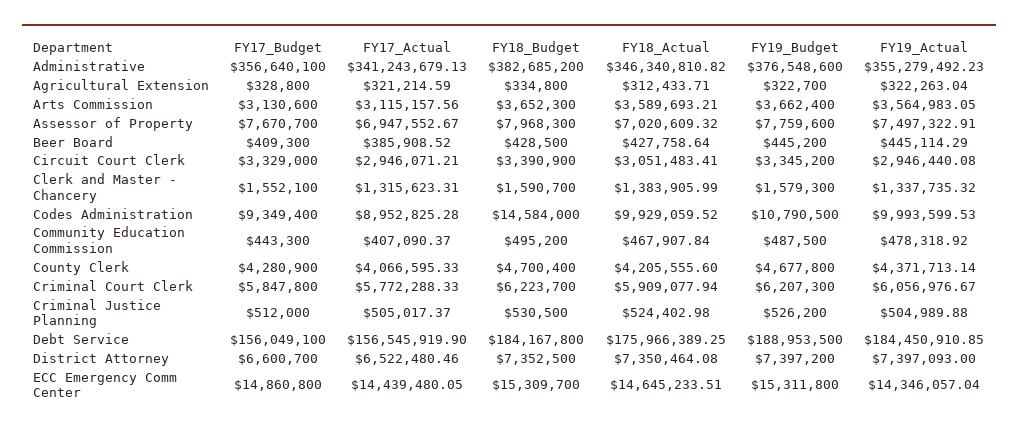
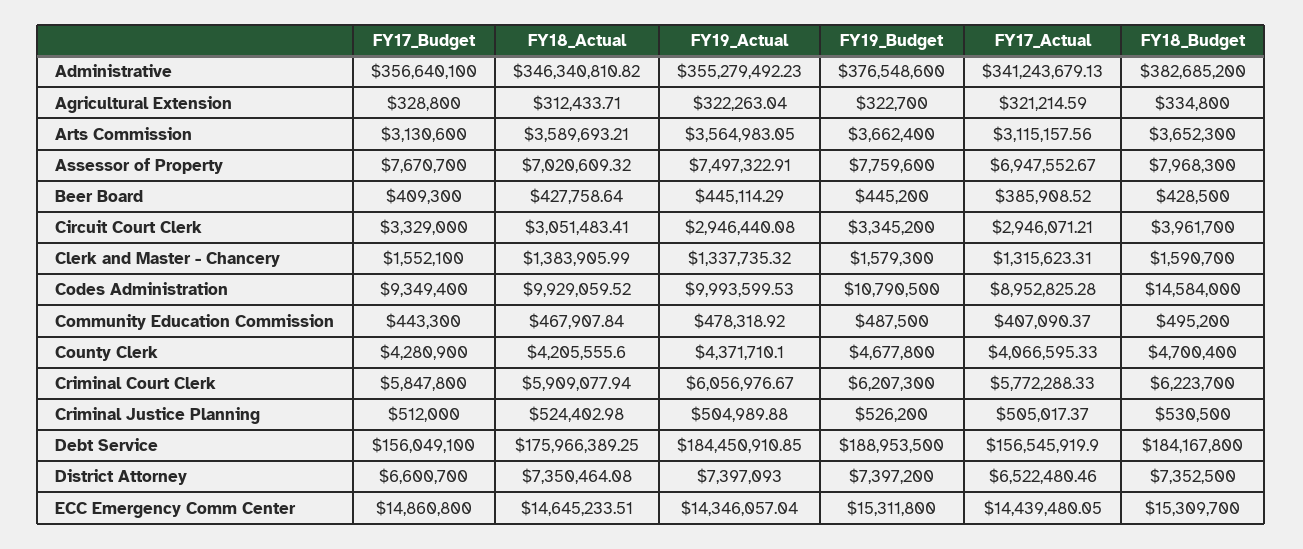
FY18_Budget, Circuit Court Clerk: 3390900 -> 3961700
FY19_Actual, County Clerk: 4371713.14 -> 4371710.1

